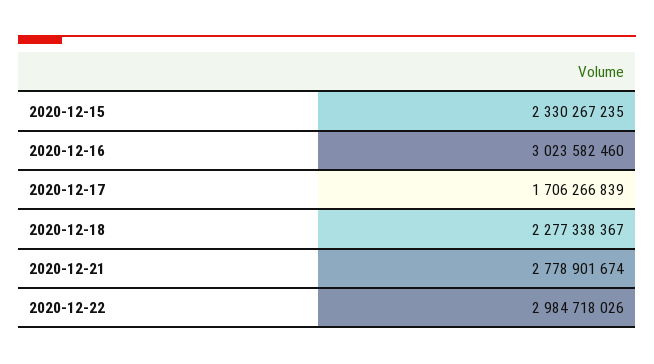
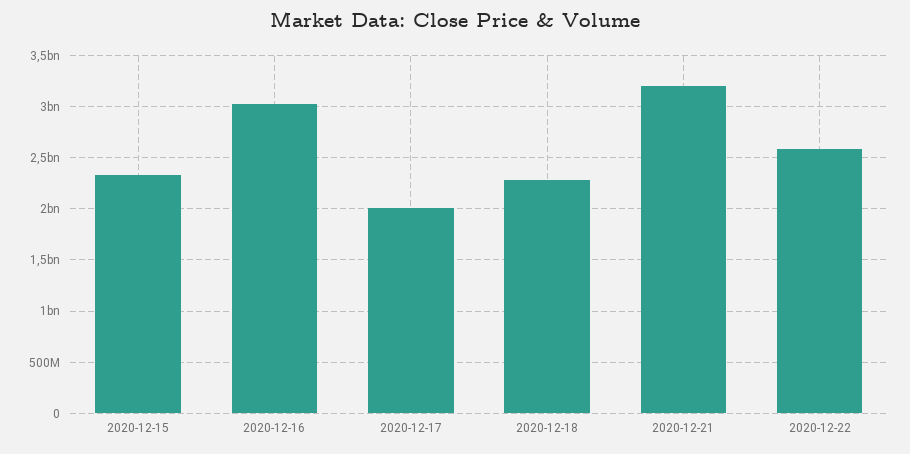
2020-12-17: 1706266839 -> 2000000000
2020-12-21: 2778901674 -> 3200000000
2020-12-22: 2984718026 -> 2600000000

